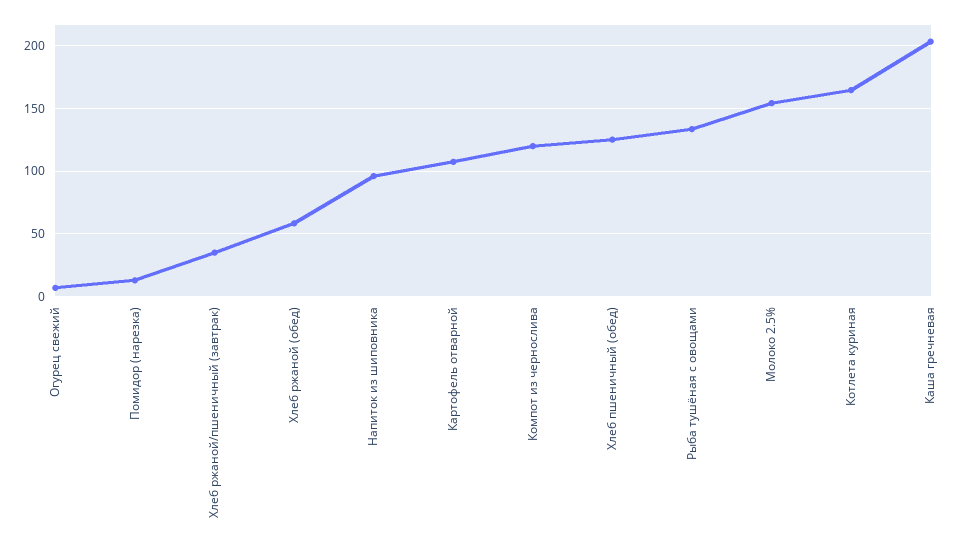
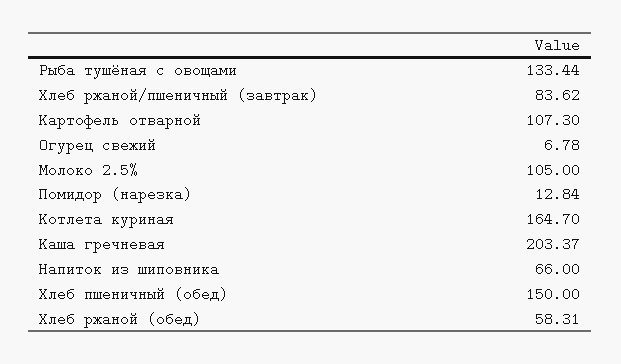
Хлеб ржаной/пшеничный (завтрак): 35 -> 83.62
Напиток из шиповника: 95 -> 66
Компот из чернослива: 120 -> none
Хлеб пшеничный (обед): 125 -> 150
Молоко 2.5%: 155 -> 105

